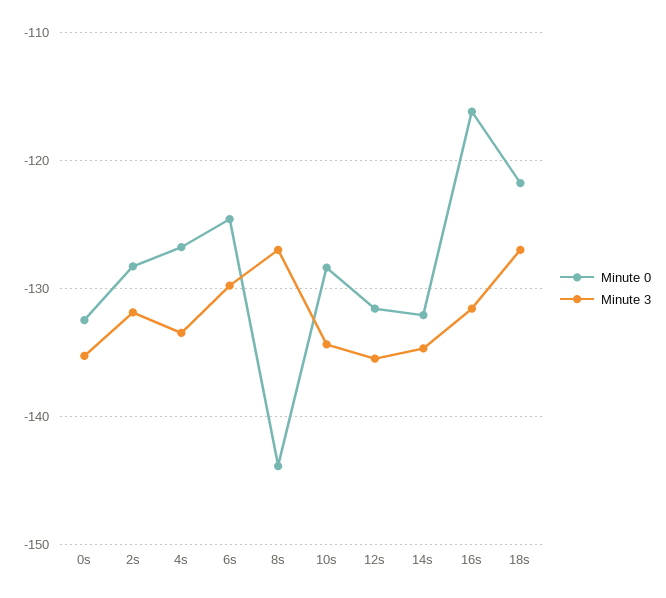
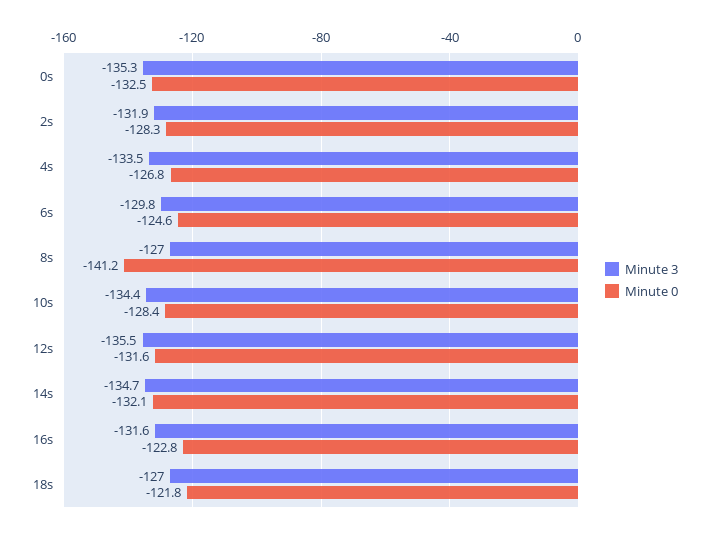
Minute 0, 8s: -144 -> -141.2
Minute 0, 16s: -116 -> -122.8

